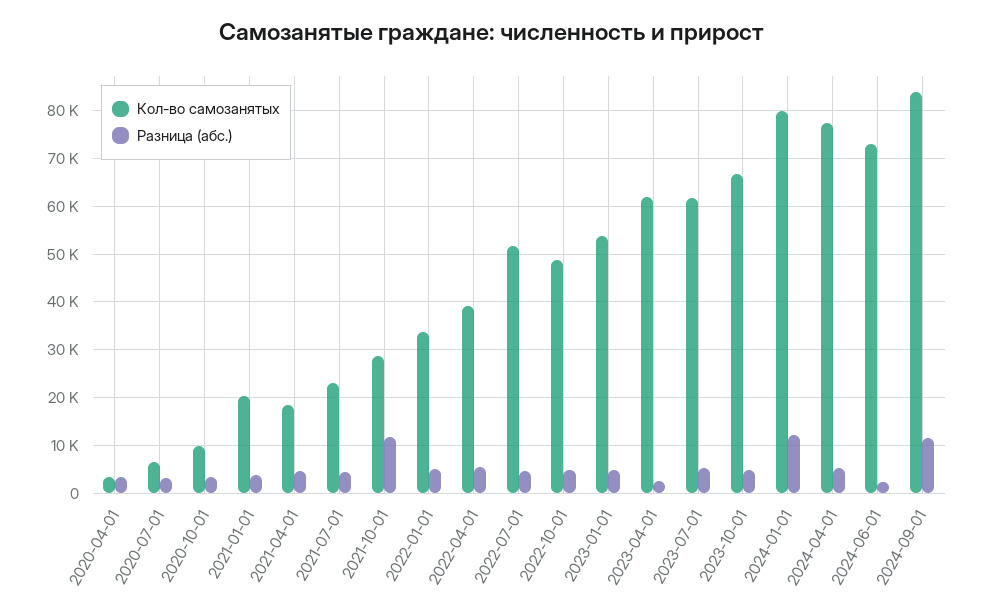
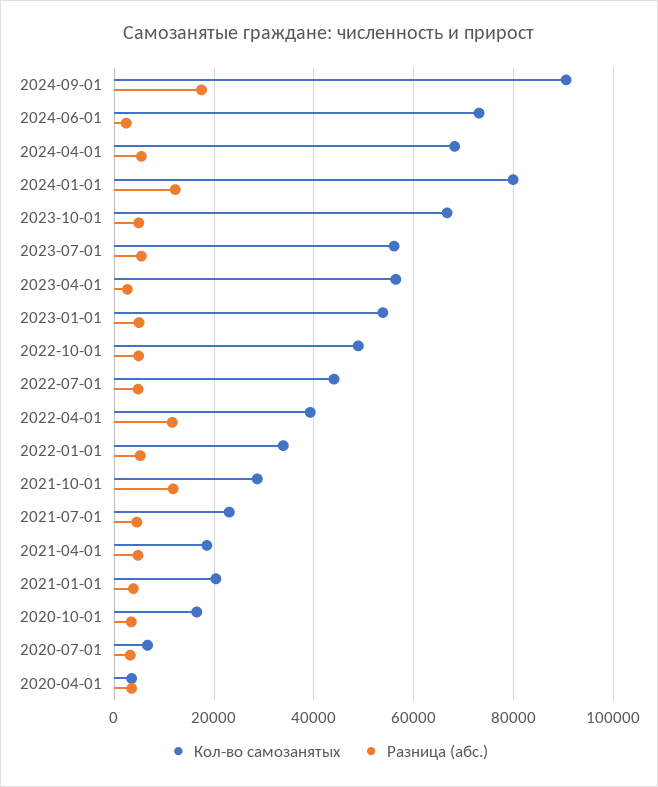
Кол-во самозанятых, 2020-10-01: 10000 -> 16000
Разница (абс.), 2022-04-01: 6000 -> 12000
Кол-во самозанятых, 2022-07-01: 52000 -> 44000
Кол-во самозанятых, 2023-04-01: 62000 -> 56000
Кол-во самозанятых, 2023-07-01: 62000 -> 56000
Кол-во самозанятых, 2024-04-01: 78000 -> 68000
Кол-во самозанятых, 2024-09-01: 84000 -> 90000
Разница (абс.), 2024-09-01: 12000 -> 18000

